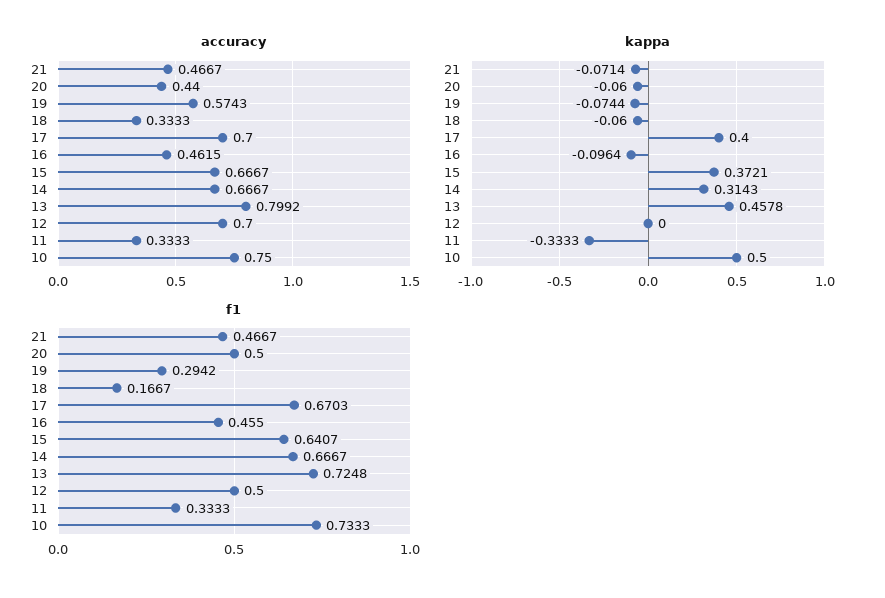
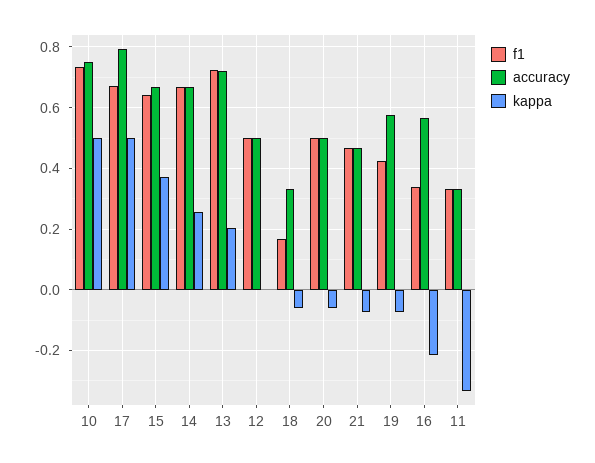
accuracy, 20: 0.44 -> 0.5
accuracy, 17: 0.7 -> 0.8
accuracy, 16: 0.4615 -> 0.56
accuracy, 13: 0.7992 -> 0.72
accuracy, 12: 0.7 -> 0.5
kappa, 17: 0.4 -> 0.5
kappa, 16: -0.0964 -> -0.22
kappa, 14: 0.3143 -> 0.26
kappa, 13: 0.4578 -> 0.2
f1, 19: 0.2942 -> 0.42
f1, 16: 0.455 -> 0.34

